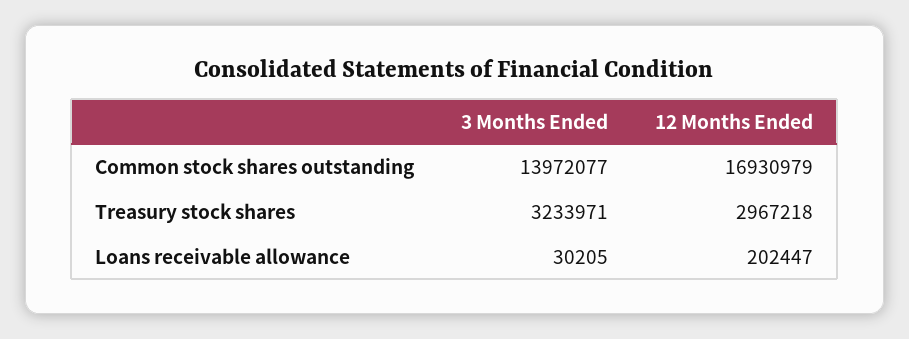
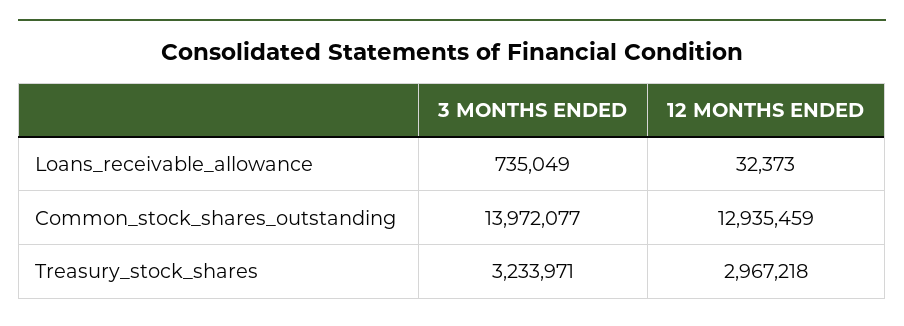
12 Months Ended, Common stock shares outstanding: 16930979 -> 12935459
3 Months Ended, Loans receivable allowance: 30205 -> 735049
12 Months Ended, Loans receivable allowance: 202447 -> 32373

